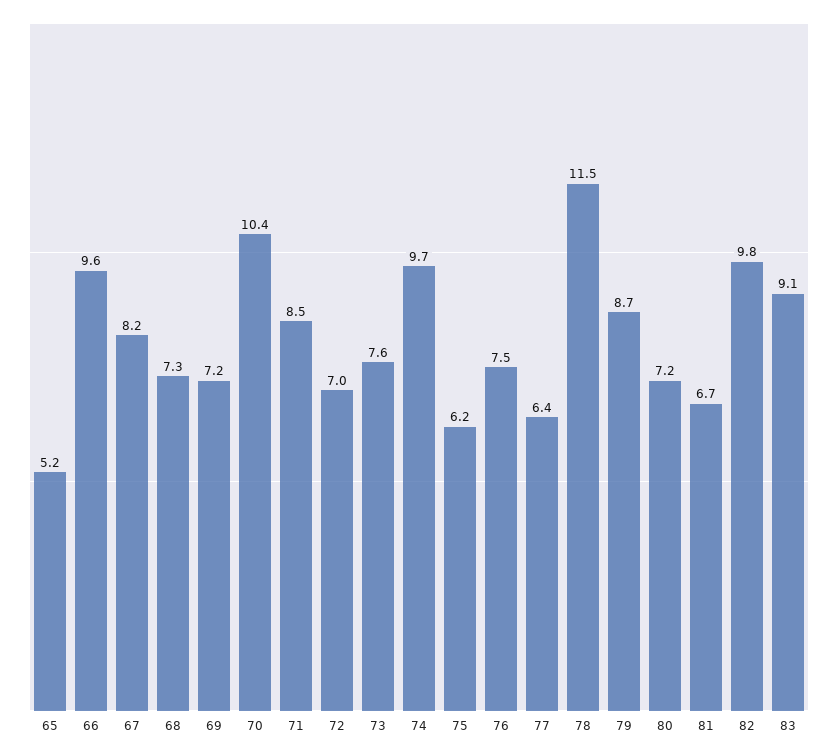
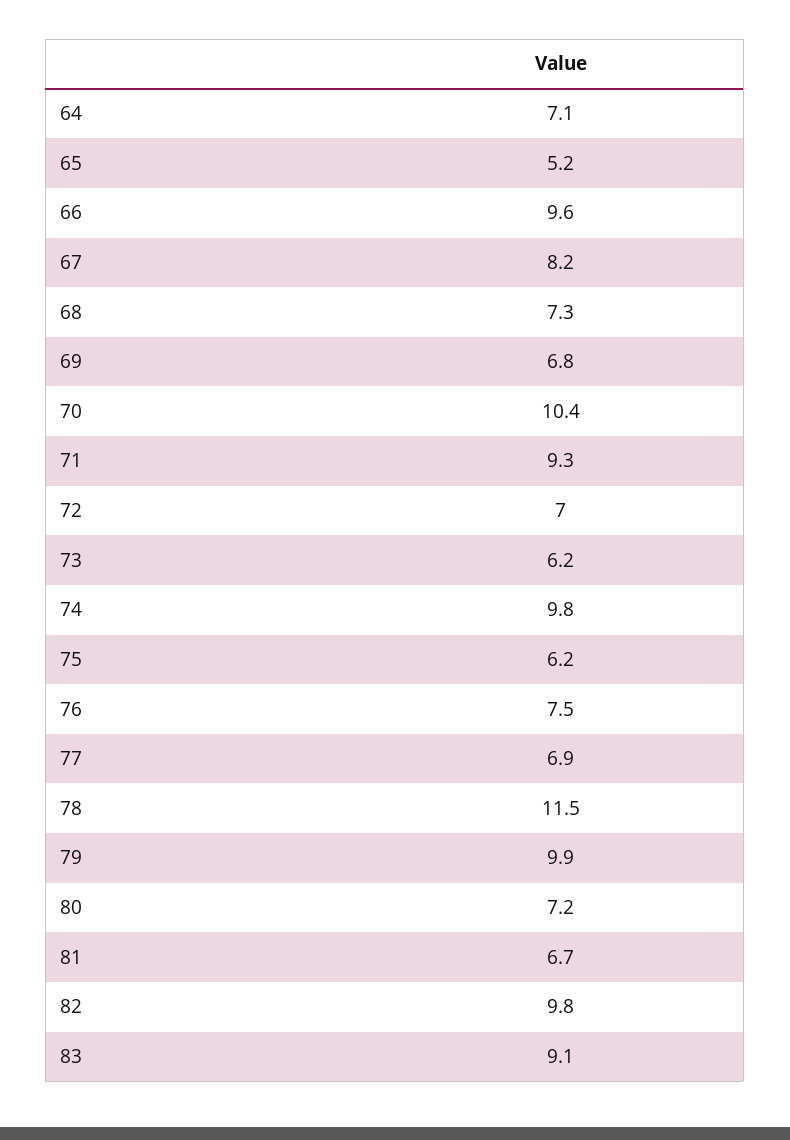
69: 7.2 -> 6.8
71: 8.5 -> 9.3
73: 7.6 -> 6.2
74: 9.7 -> 9.8
77: 6.4 -> 6.9
79: 8.7 -> 9.9
64: none -> 7.1

